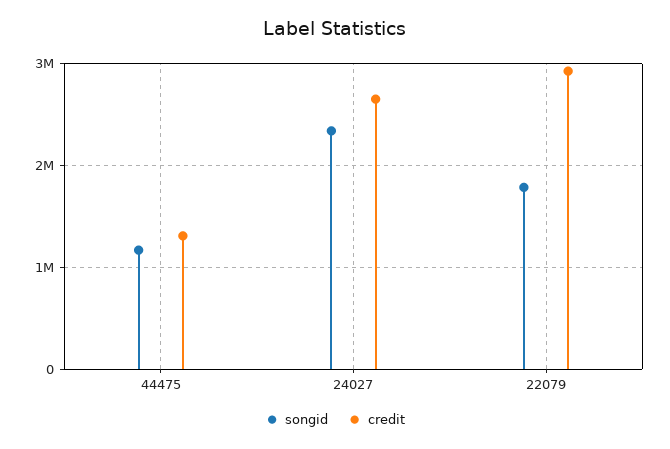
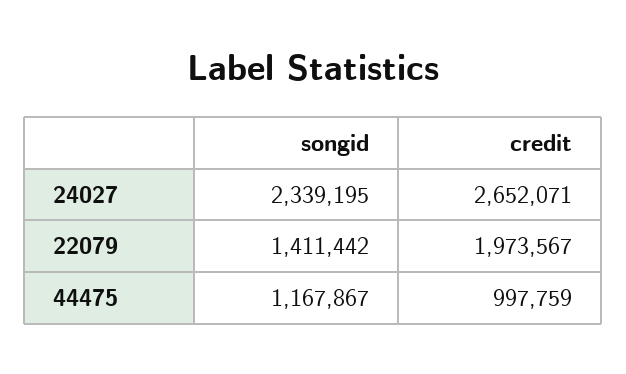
credit, 44475: 1300000 -> 997759
songid, 22079: 1800000 -> 1411442
credit, 22079: 2900000 -> 1973567

